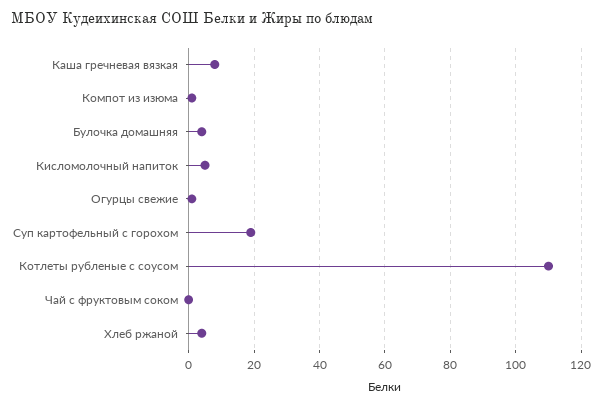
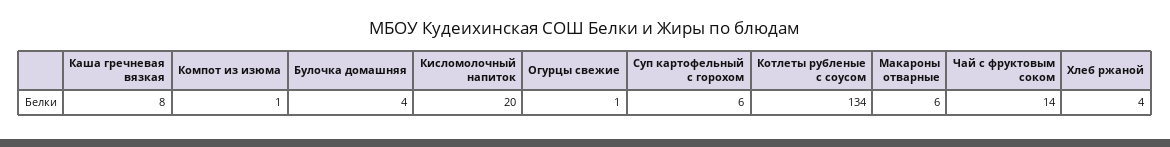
Кисломолочный напиток: 5 -> 20
Суп картофельный с горохом: 20 -> 6
Котлеты рубленые с соусом: 110 -> 134
Чай с фруктовым соком: 0 -> 14
Макароны отварные: none -> 6

